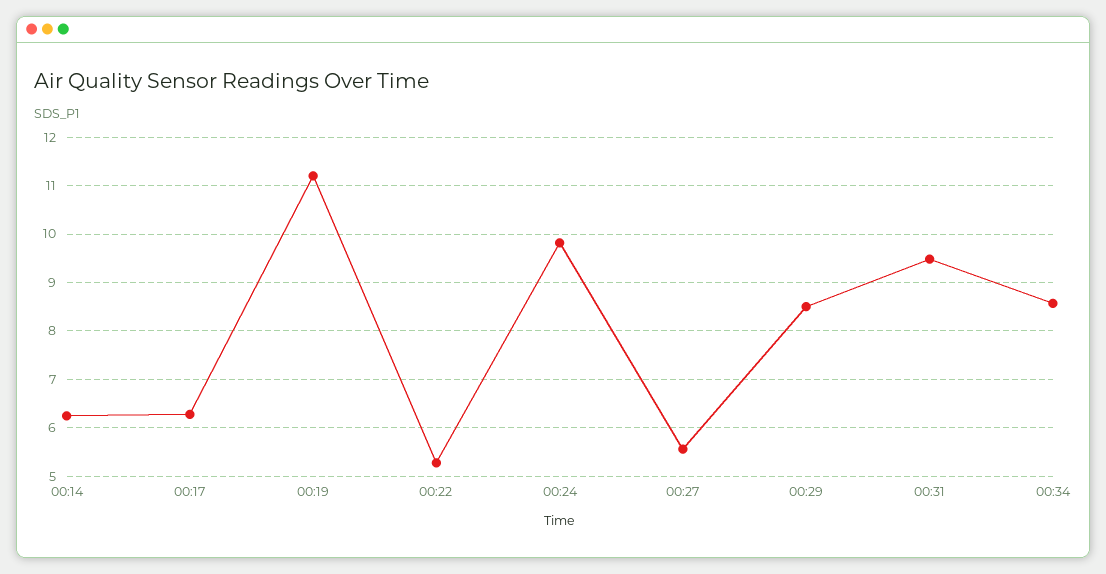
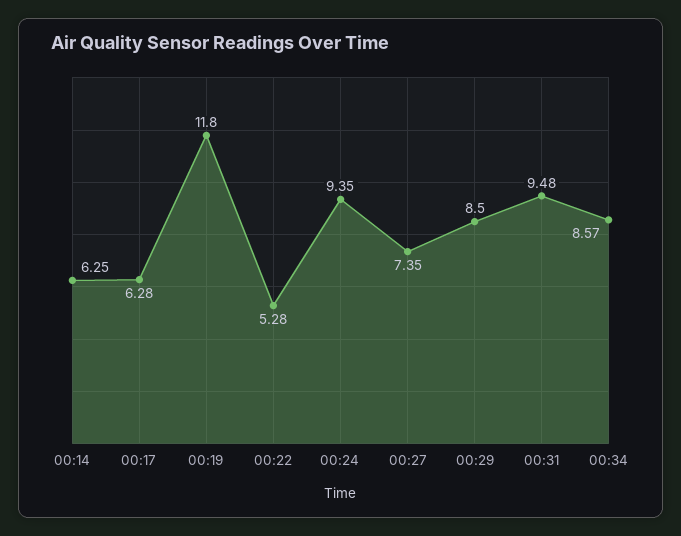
00:19: 11.2 -> 11.8
00:24: 9.8 -> 9.35
00:27: 5.6 -> 7.35

